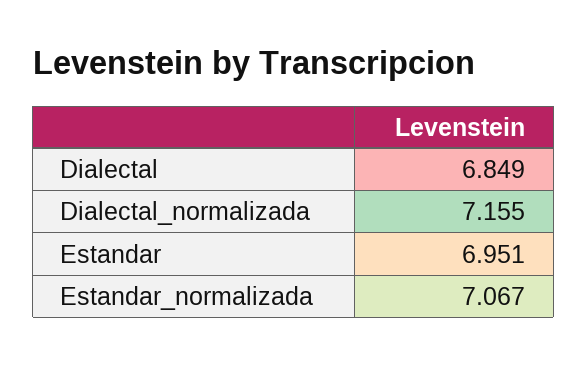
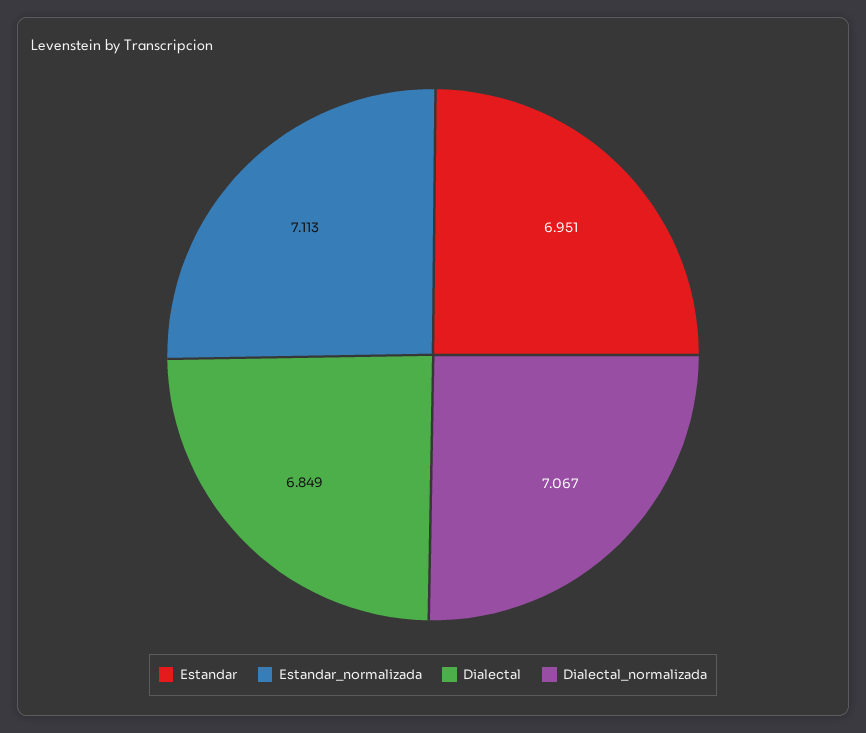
Dialectal_normalizada: 7.155 -> 7.067
Estandar_normalizada: 7.067 -> 7.113

